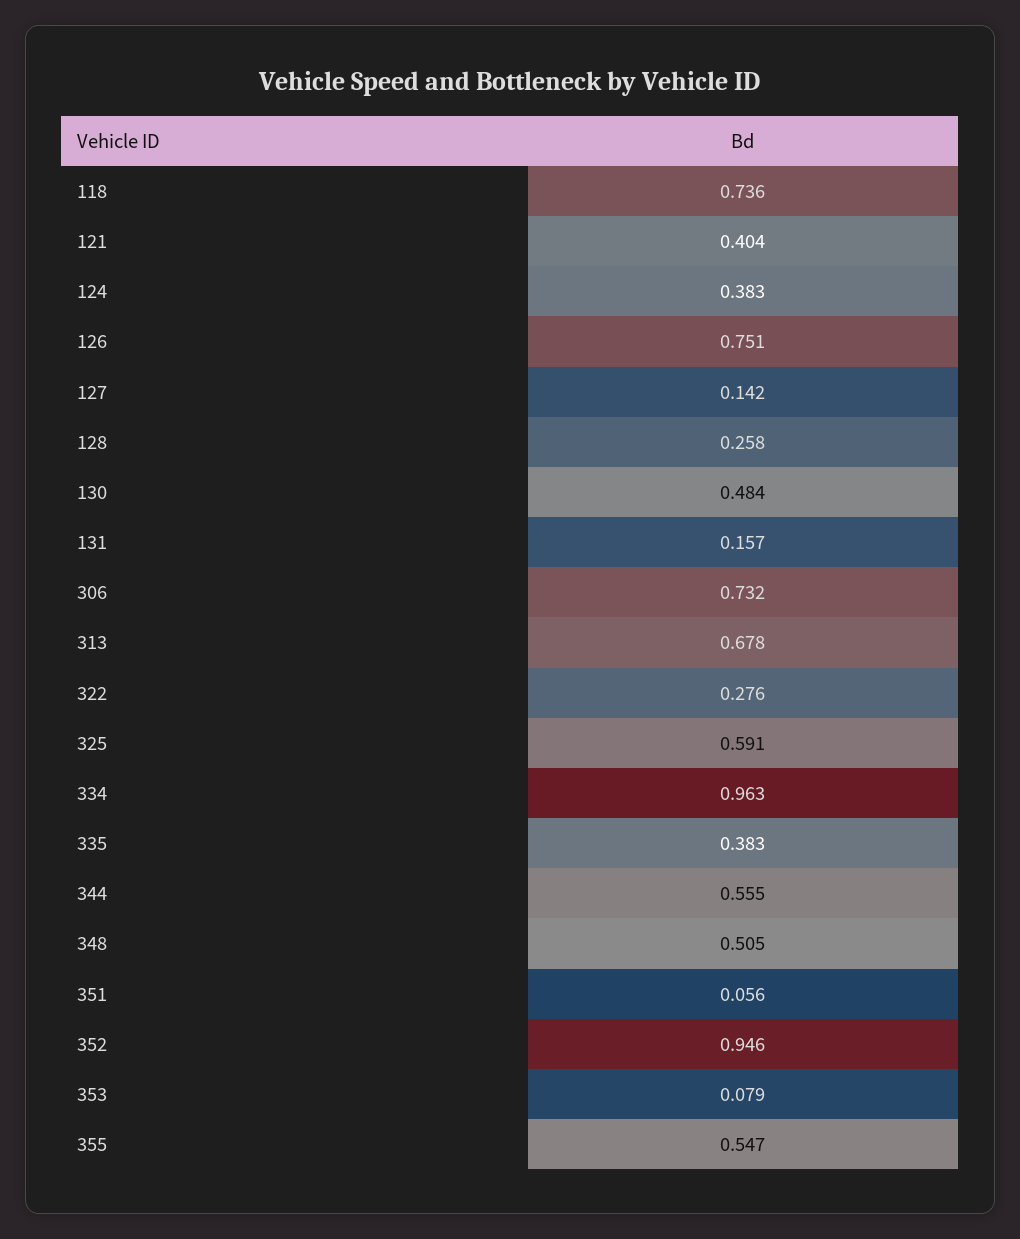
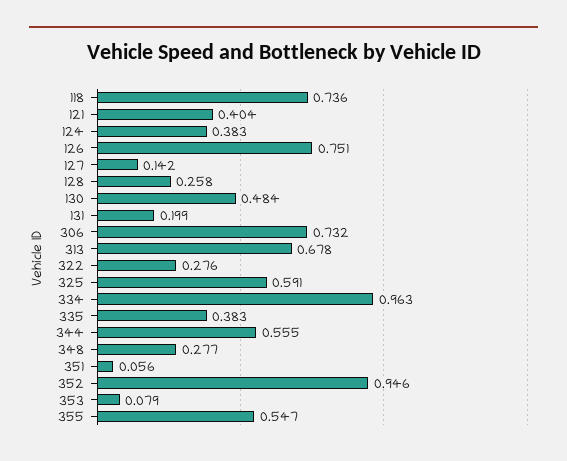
131: 0.157 -> 0.199
348: 0.505 -> 0.277

